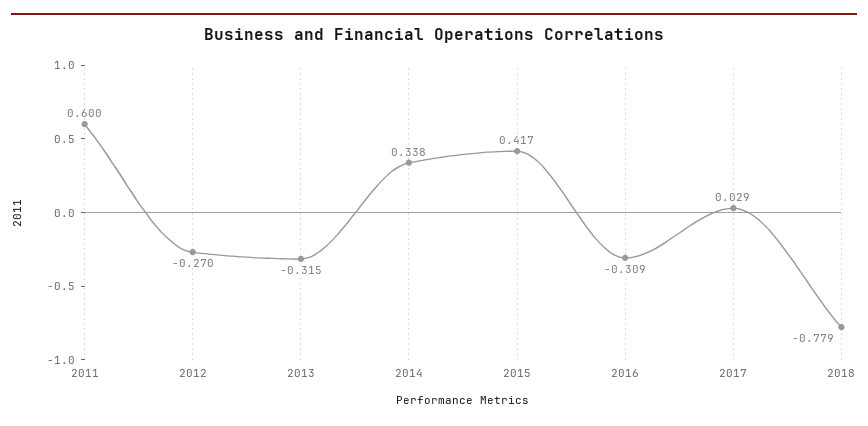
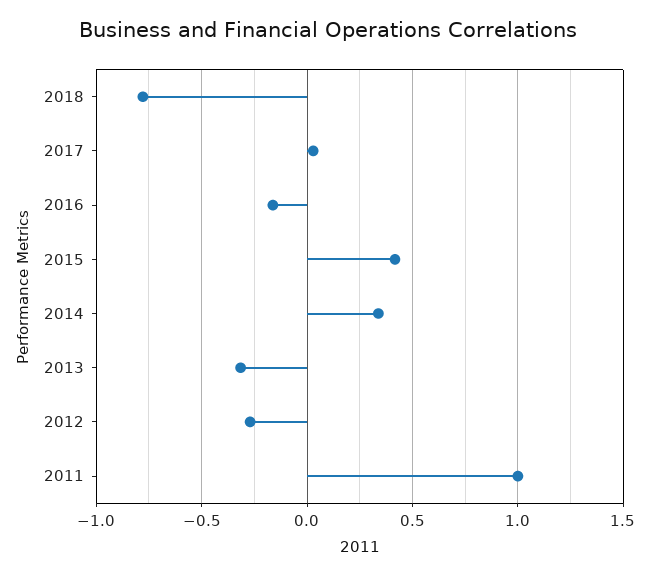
2011: 0.6 -> 1
2016: -0.309 -> -0.15

